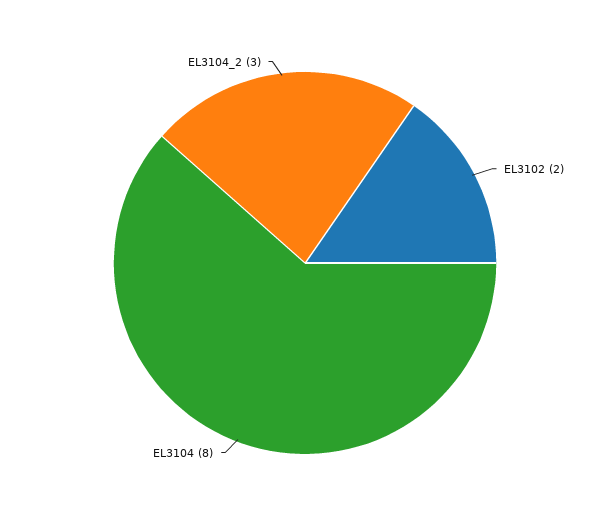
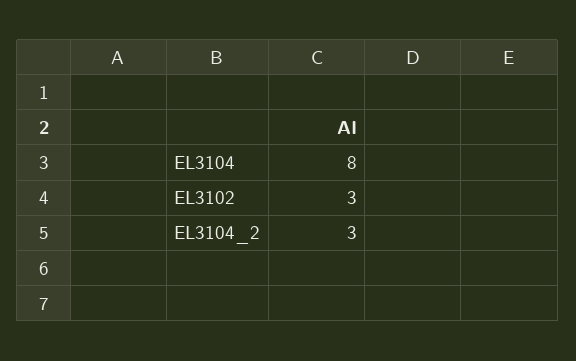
EL3102: 2 -> 3

